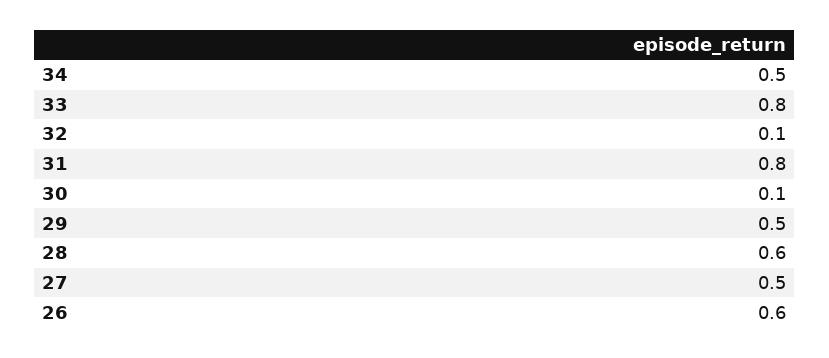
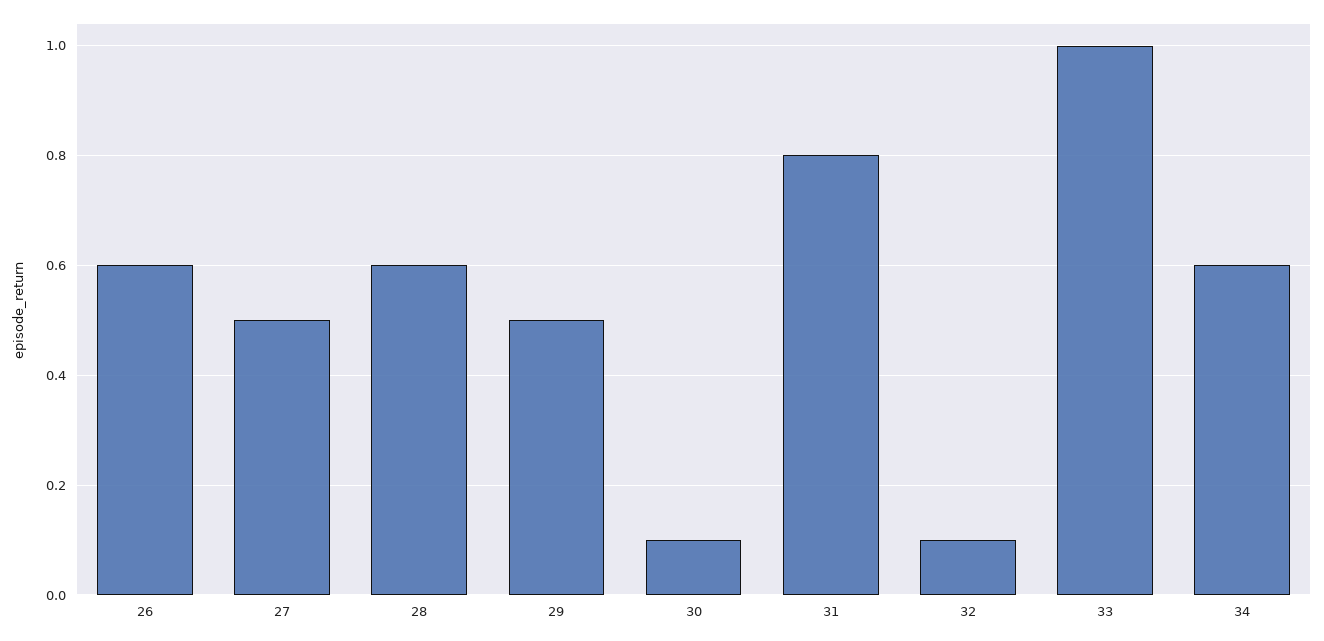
34: 0.5 -> 0.6
33: 0.8 -> 1

